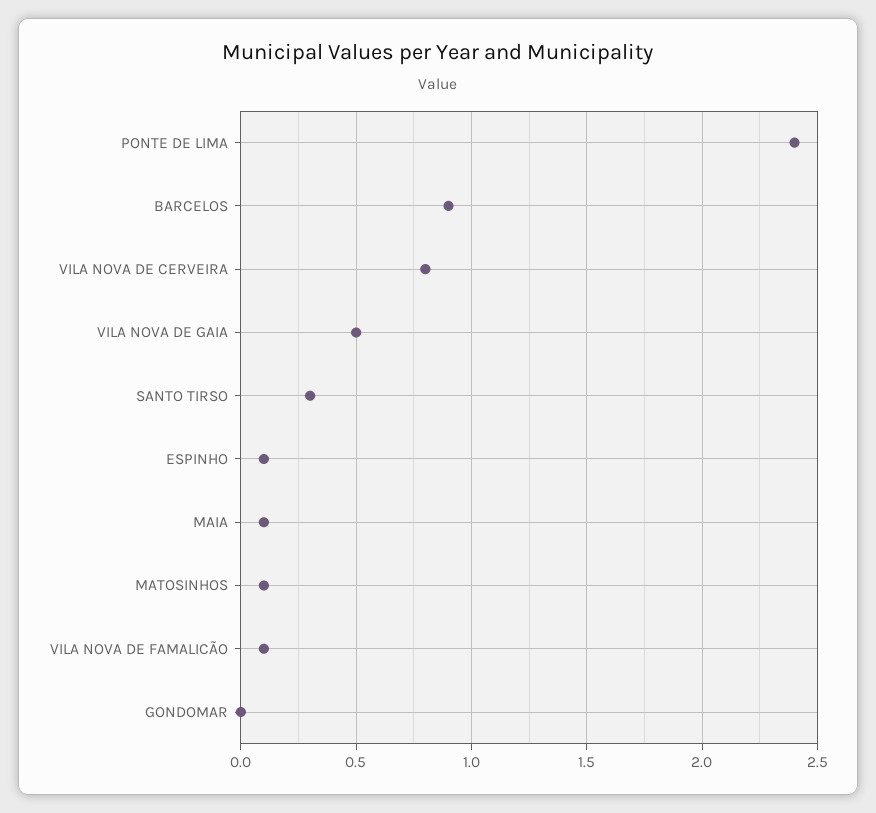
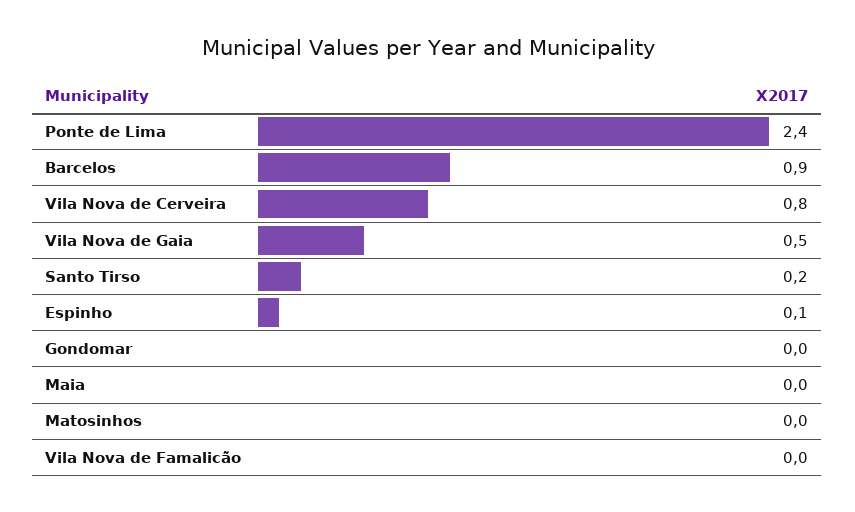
SANTO TIRSO: 0.3 -> 0.2
MAIA: 0.1 -> 0
MATOSINHOS: 0.1 -> 0
VILA NOVA DE FAMALICÃO: 0.1 -> 0

